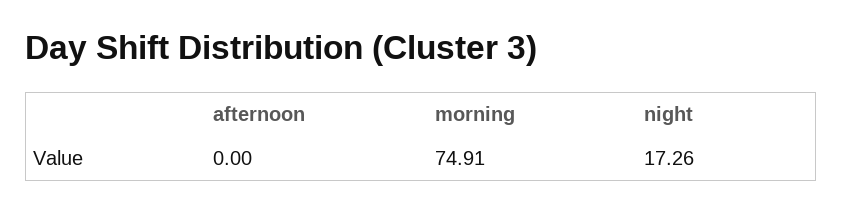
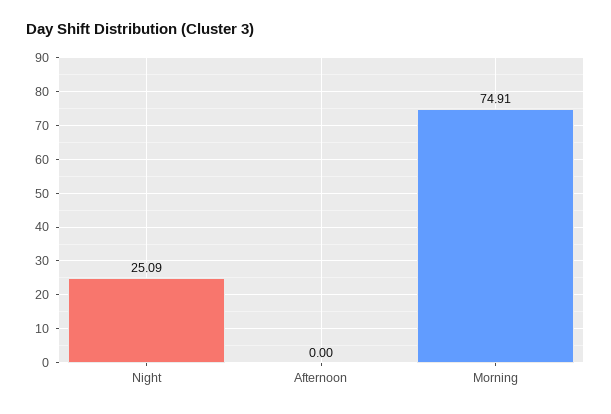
night: 17.26 -> 25.09

